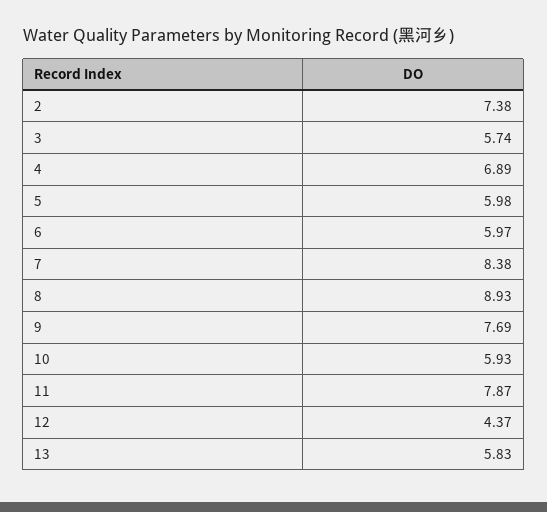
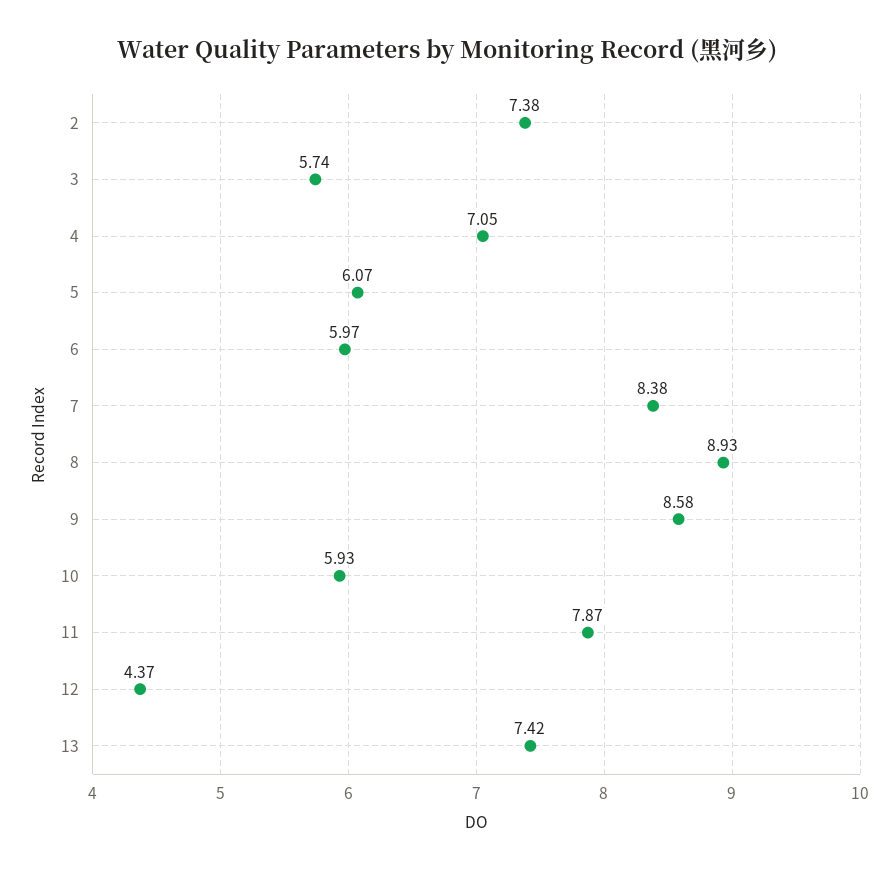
4: 6.89 -> 7.05
5: 5.98 -> 6.07
9: 7.69 -> 8.58
13: 5.83 -> 7.42

